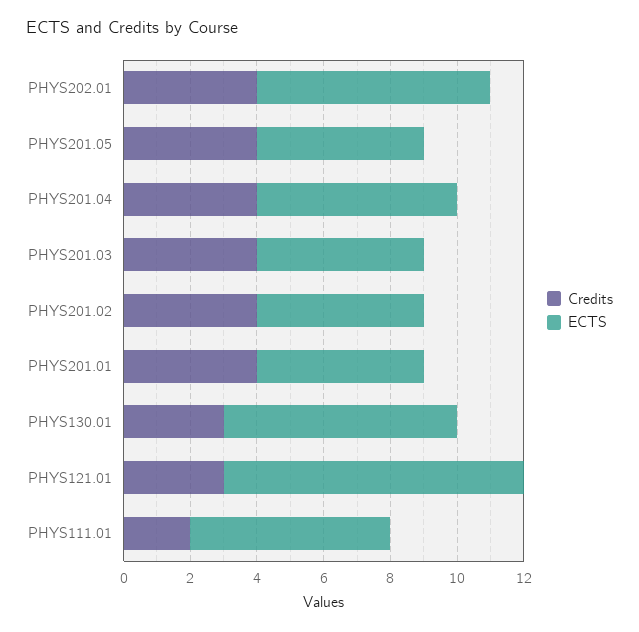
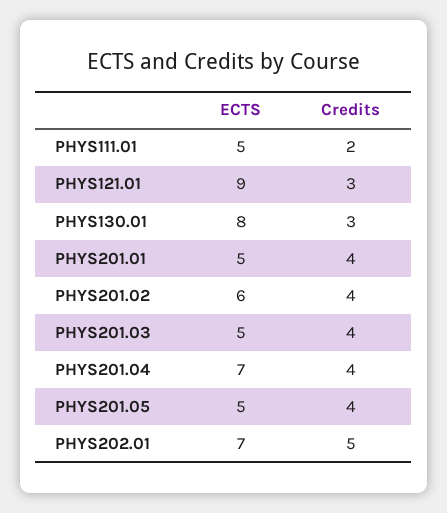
Credits, PHYS202.01: 4 -> 5
ECTS, PHYS201.04: 6 -> 7
ECTS, PHYS201.02: 5 -> 6
ECTS, PHYS130.01: 7 -> 8
ECTS, PHYS111.01: 6 -> 5

